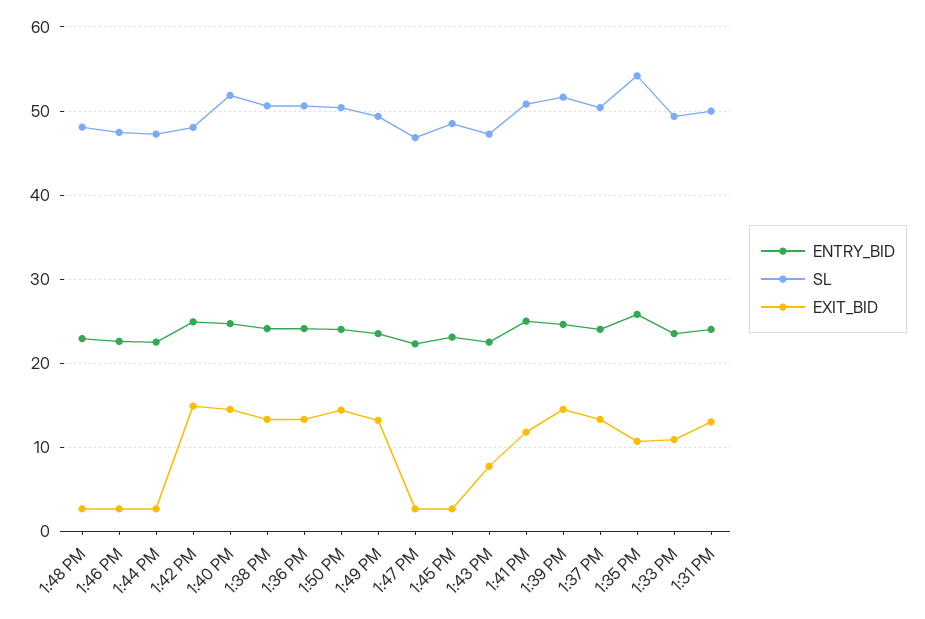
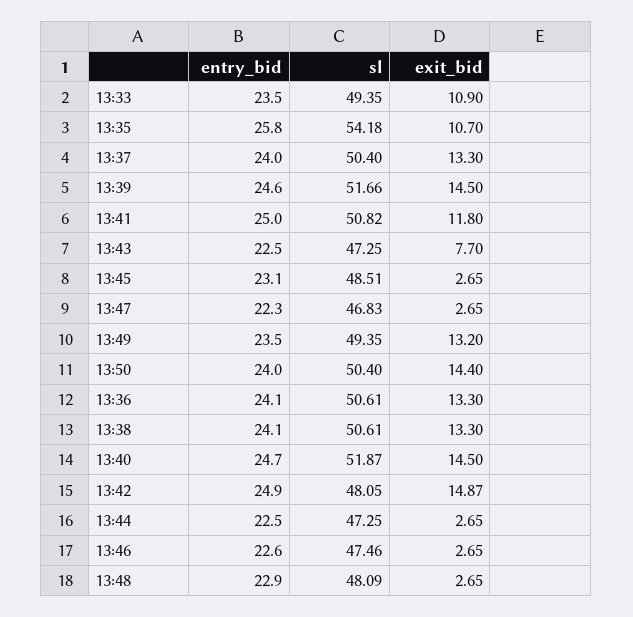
ENTRY_BID, 1:31 PM: 24 -> none
SL, 1:31 PM: 50 -> none
EXIT_BID, 1:31 PM: 13 -> none

